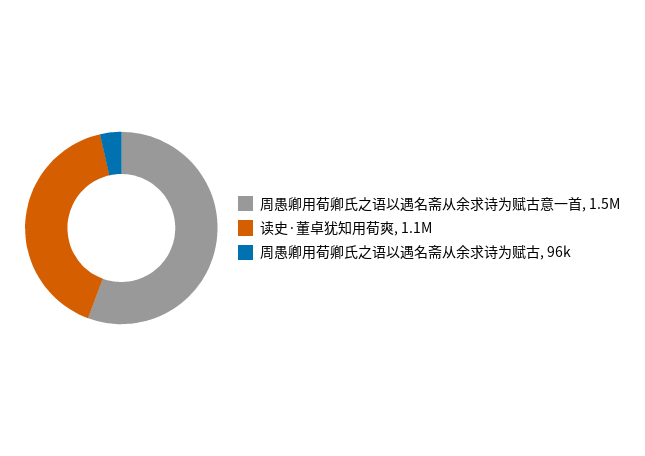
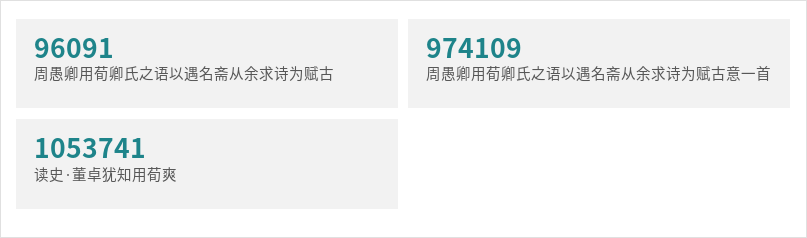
周愚卿用荀卿氏之语以遇名斋从余求诗为赋古意一首: 1500000 -> 974109

